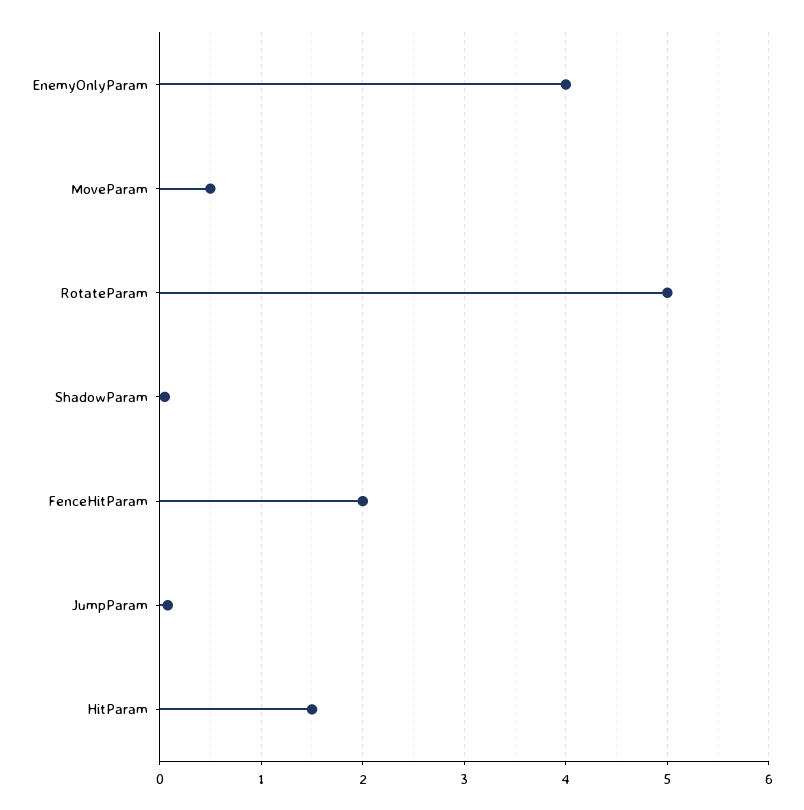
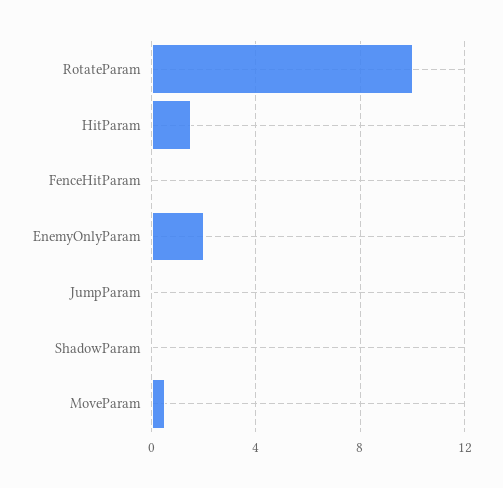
EnemyOnlyParam: 4 -> 2
RotateParam: 5 -> 10
FenceHitParam: 2 -> 0

